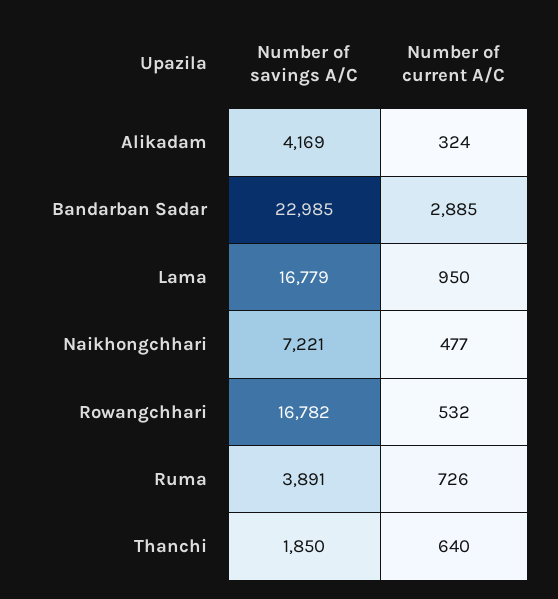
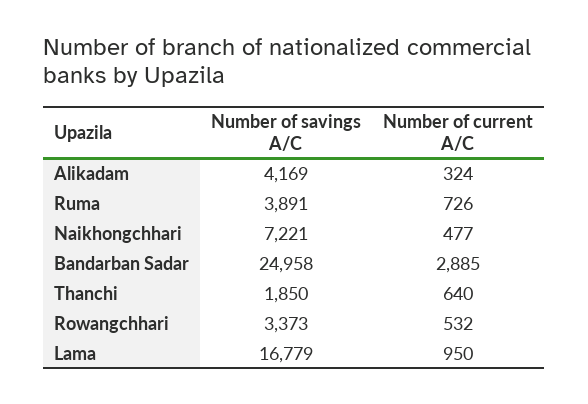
Number of savings A/C, Bandarban Sadar: 22985 -> 24958
Number of savings A/C, Rowangchhari: 16782 -> 3373

